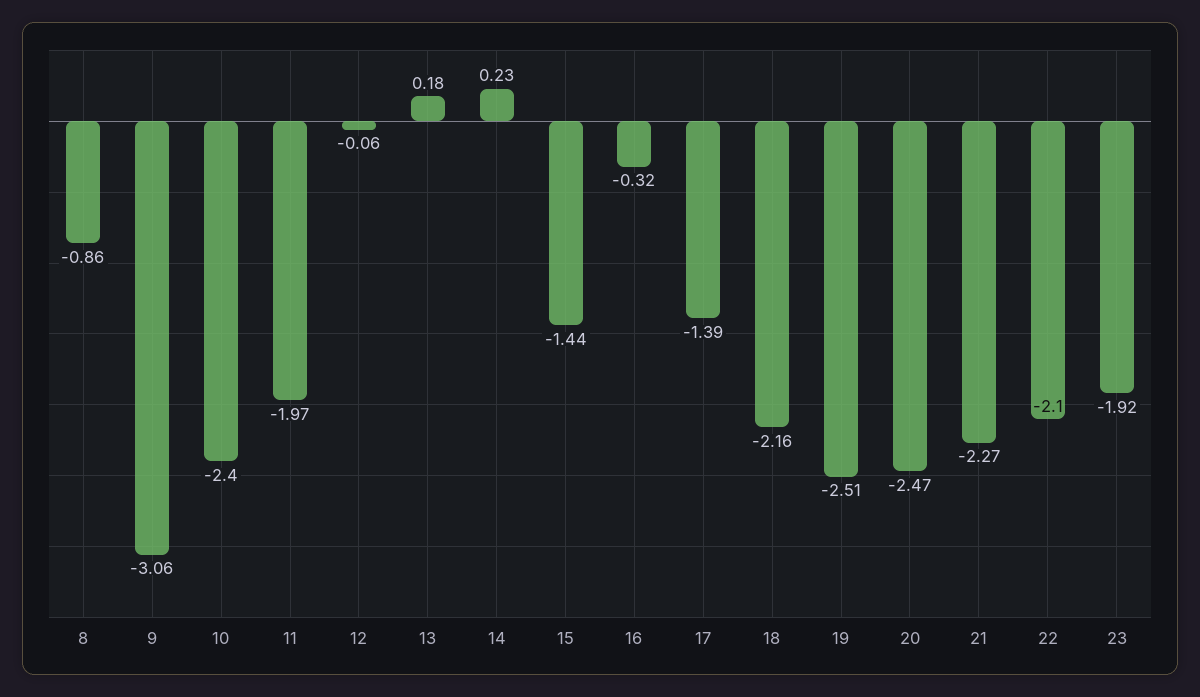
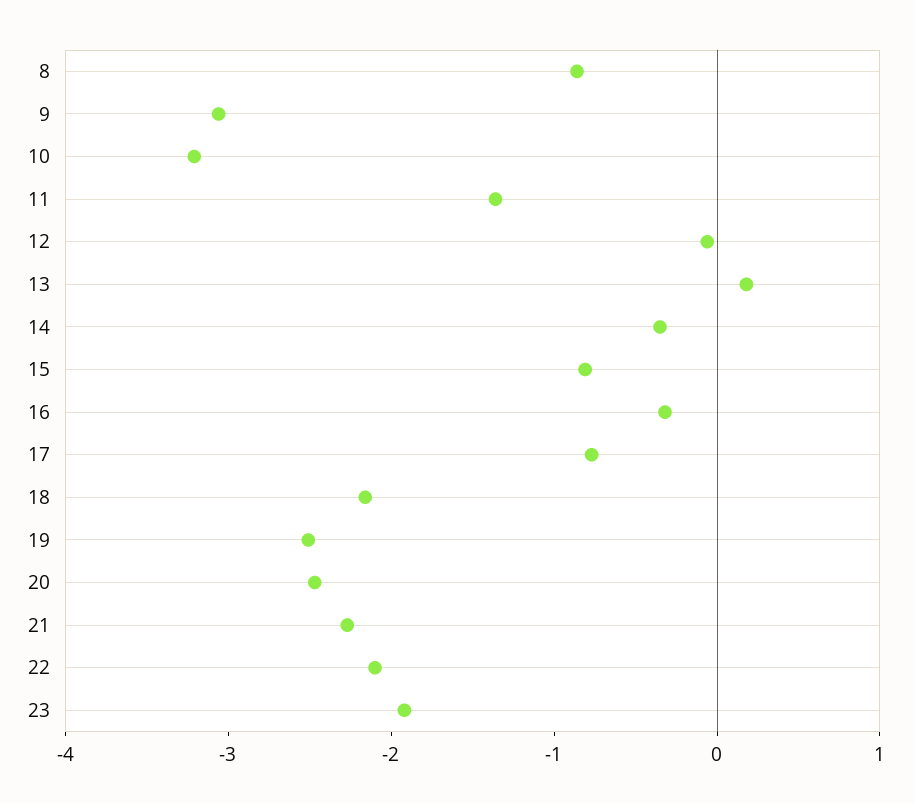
10: -2.4 -> -3.2
11: -1.97 -> -1.4
14: 0.23 -> -0.4
15: -1.44 -> -0.8
17: -1.39 -> -0.8

